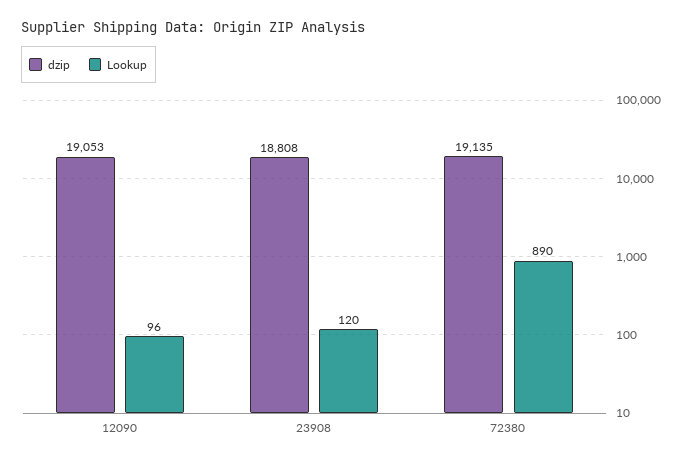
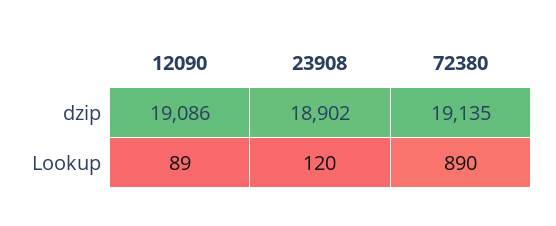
dzip, 12090: 19053 -> 19086
Lookup, 12090: 96 -> 89
dzip, 23908: 18808 -> 18902

